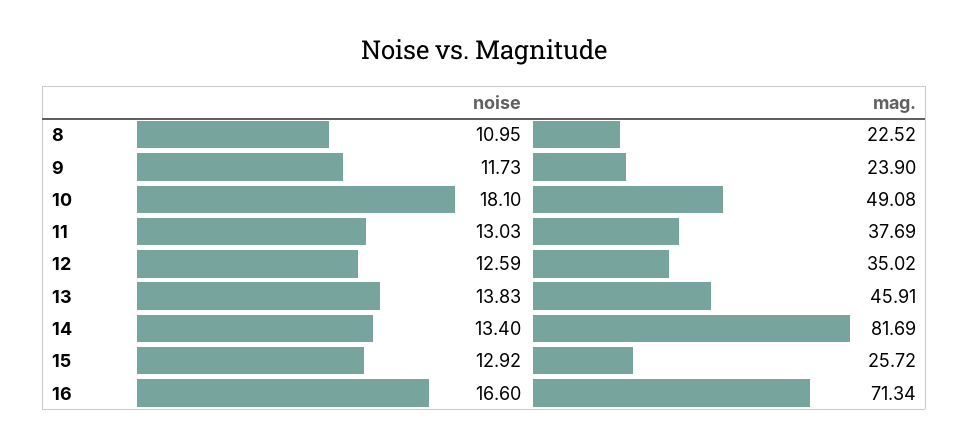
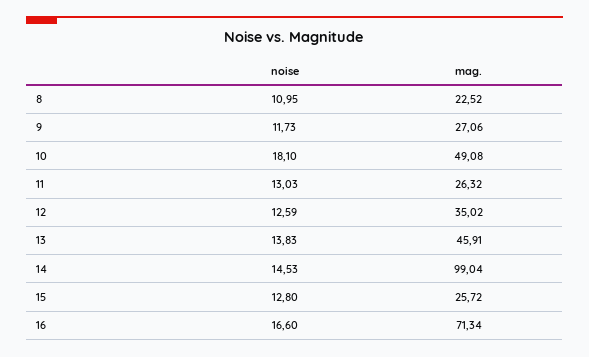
mag., 9: 23.9 -> 27.06
mag., 11: 37.69 -> 26.32
noise, 14: 13.4 -> 14.53
mag., 14: 81.69 -> 99.04
noise, 15: 12.92 -> 12.8

